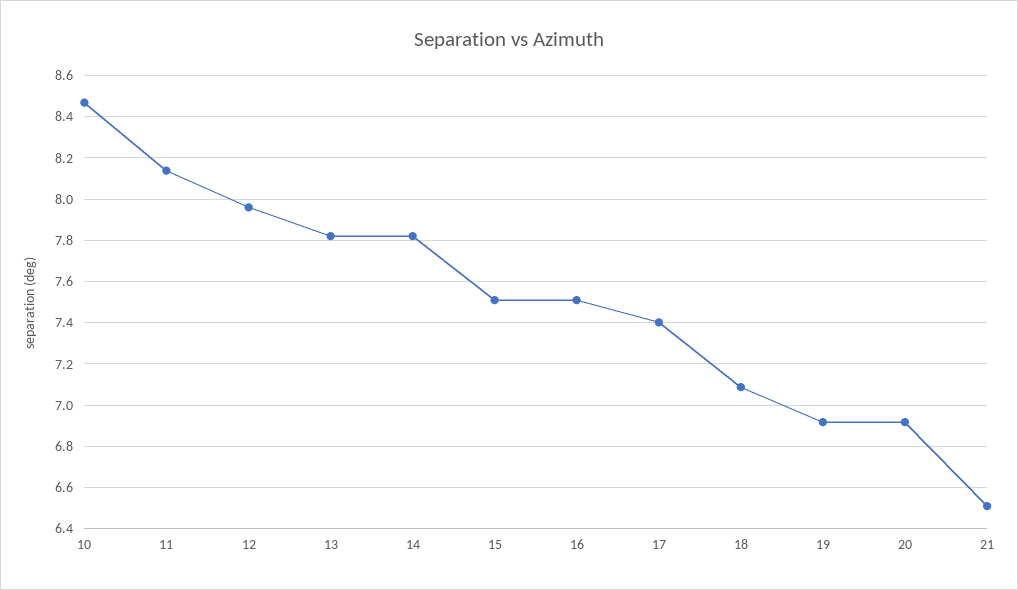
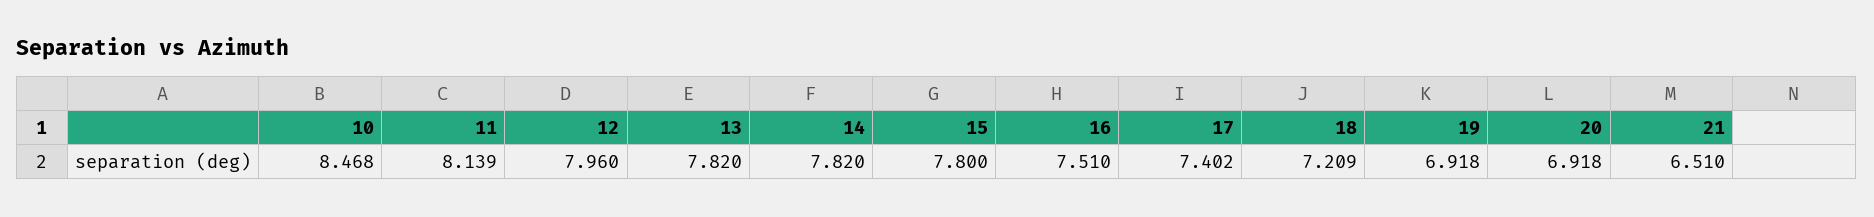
15: 7.5 -> 7.8
18: 7.1 -> 7.209

